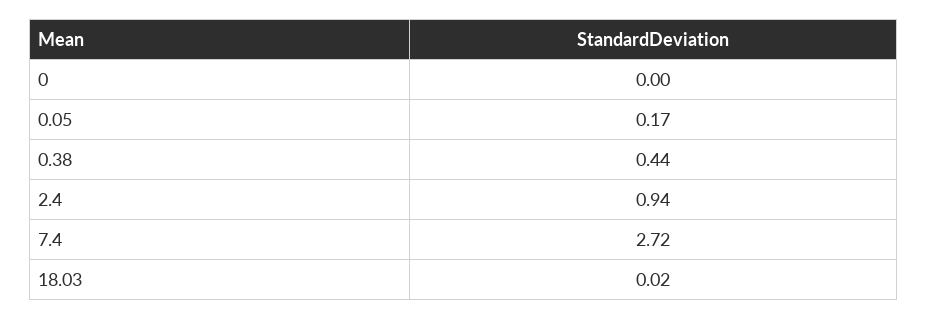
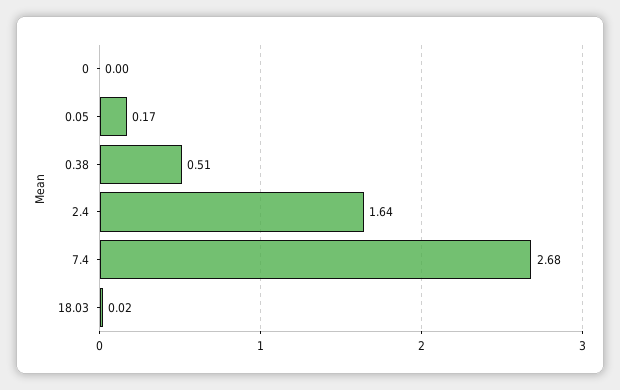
0.38: 0.44 -> 0.51
2.4: 0.94 -> 1.64
7.4: 2.72 -> 2.68

